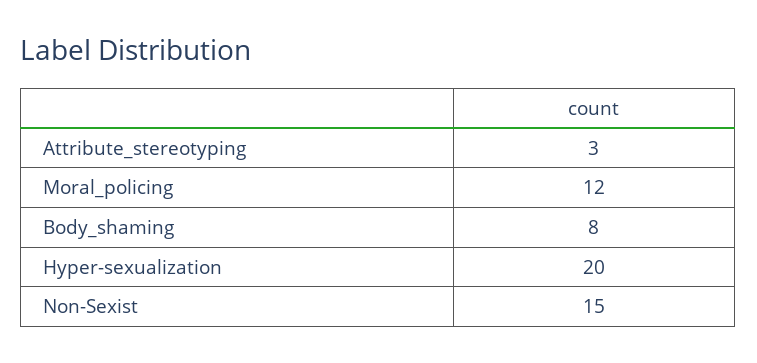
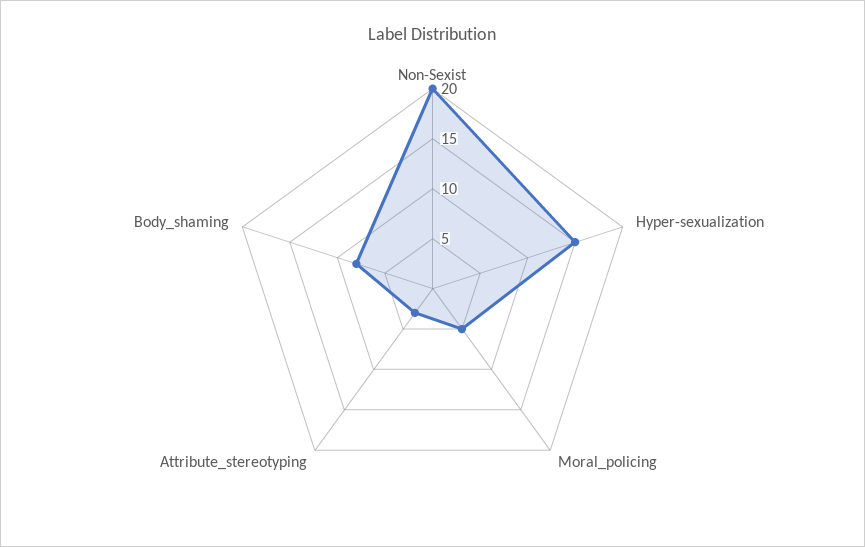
Moral_policing: 12 -> 5
Hyper-sexualization: 20 -> 15
Non-Sexist: 15 -> 20

